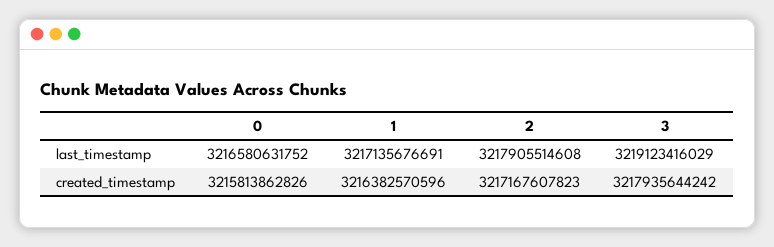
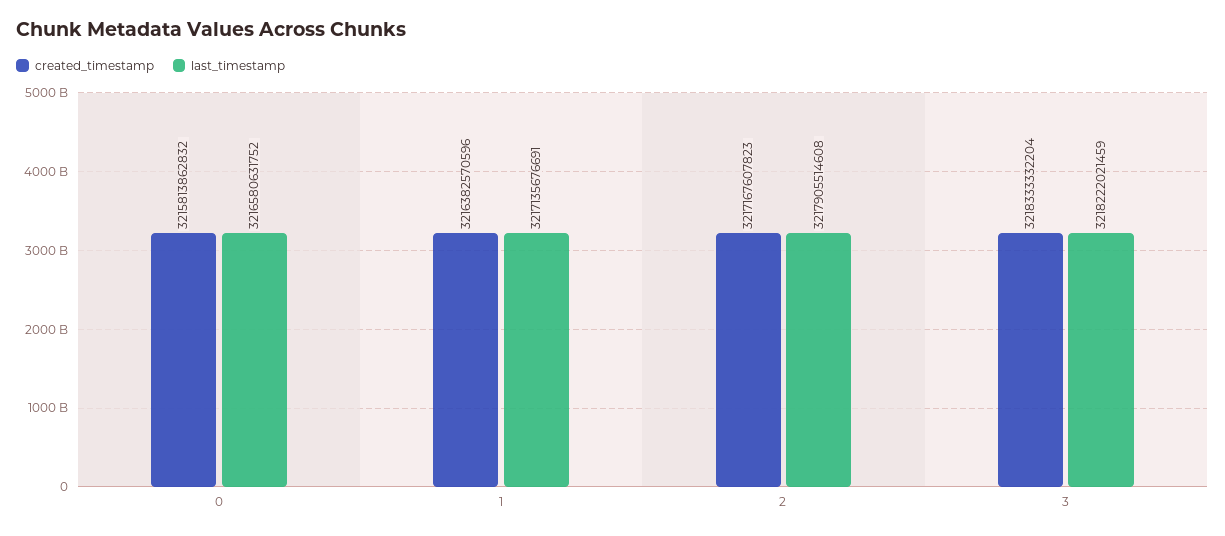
last_timestamp, 3: 3219123416029 -> 3218222021459
created_timestamp, 0: 3215813862826 -> 3215813862832
created_timestamp, 3: 3217935644242 -> 3218333332204

